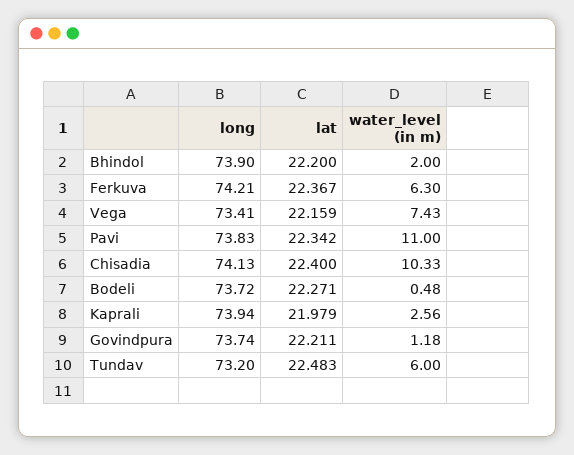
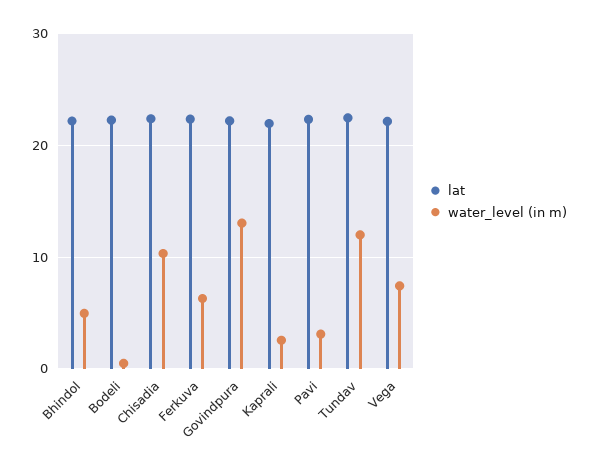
long, Bhindol: 73.9 -> none
water_level (in m), Bhindol: 2 -> 5
long, Ferkuva: 74.21 -> none
long, Vega: 73.41 -> none
long, Pavi: 73.83 -> none
water_level (in m), Pavi: 11 -> 3
long, Chisadia: 74.13 -> none
long, Bodeli: 73.72 -> none
long, Kaprali: 73.94 -> none
long, Govindpura: 73.74 -> none
water_level (in m), Govindpura: 1.18 -> 13
long, Tundav: 73.2 -> none
water_level (in m), Tundav: 6 -> 12

